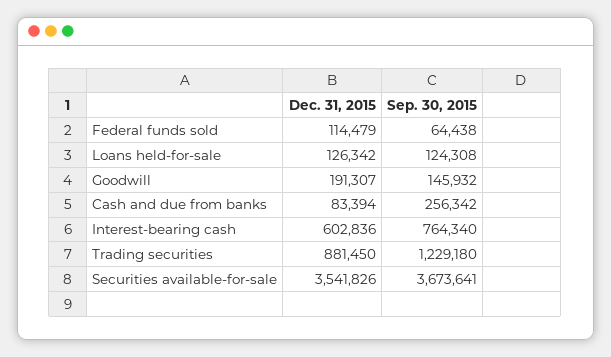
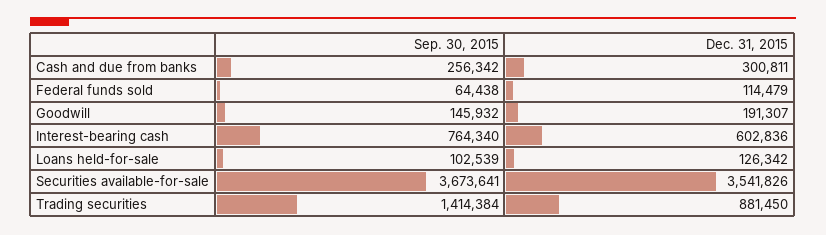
Sep. 30, 2015, Loans held-for-sale: 124308 -> 102539
Dec. 31, 2015, Cash and due from banks: 83394 -> 300811
Sep. 30, 2015, Trading securities: 1229180 -> 1414384

